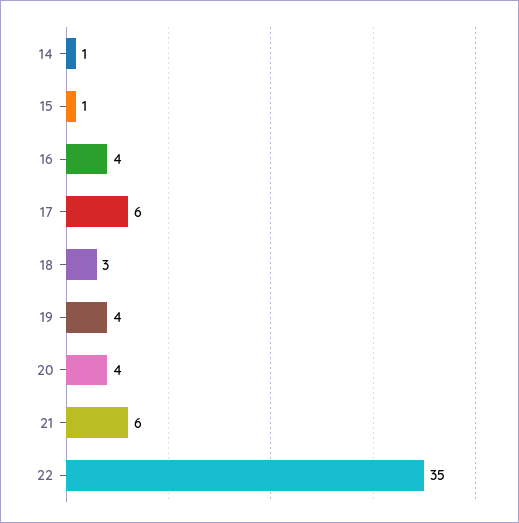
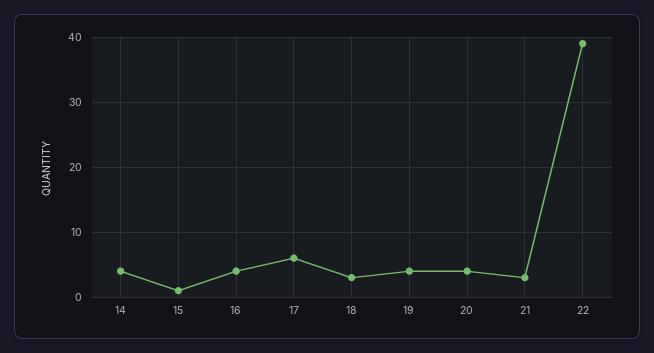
14: 1 -> 4
21: 6 -> 3
22: 35 -> 39

